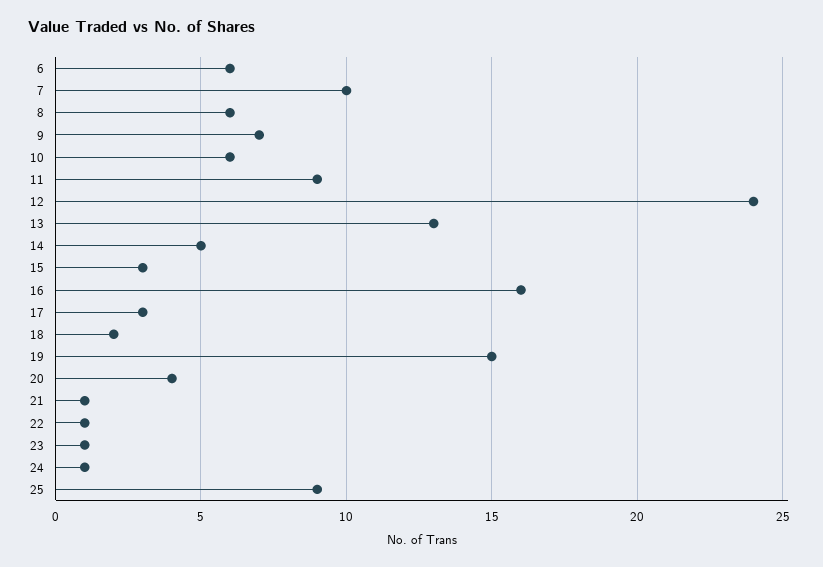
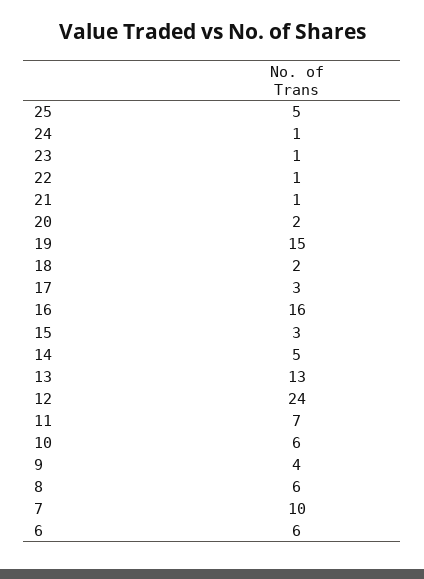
9: 7 -> 4
11: 9 -> 7
20: 4 -> 2
25: 9 -> 5

